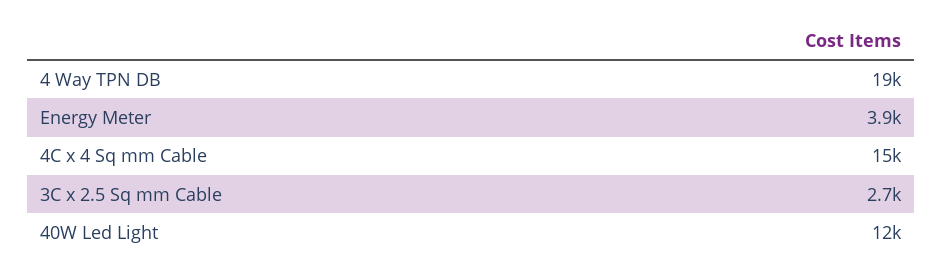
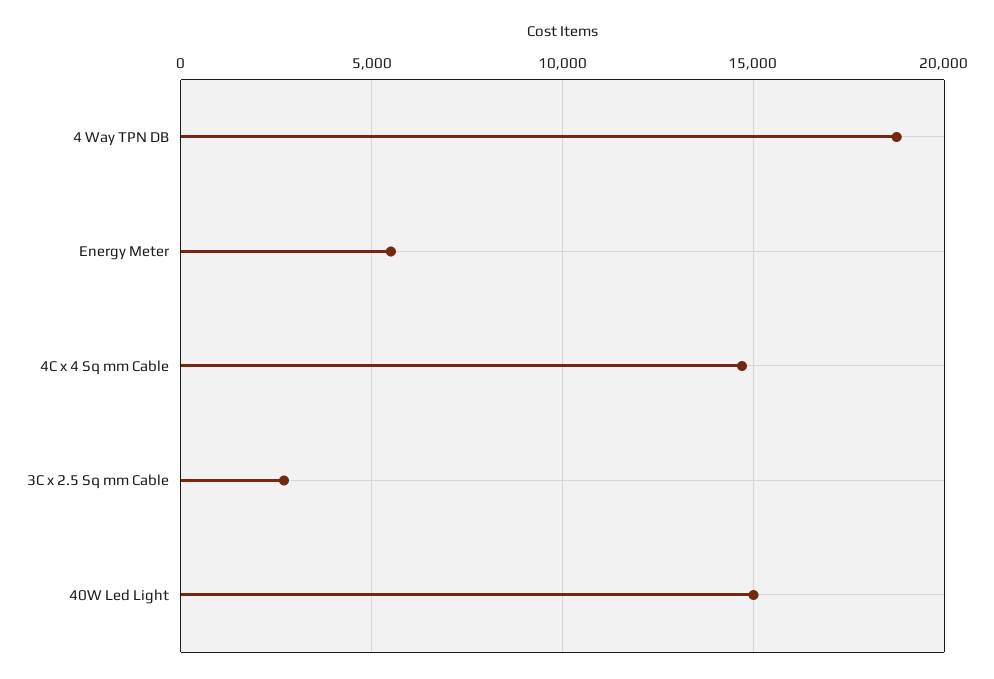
Energy Meter: 3900 -> 5500
40W Led Light: 12000 -> 15000

